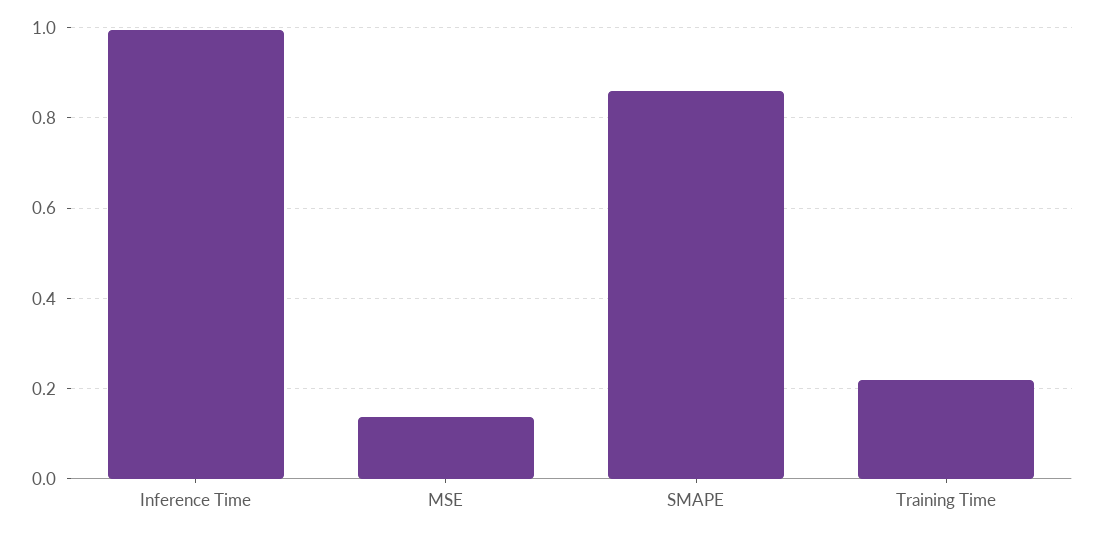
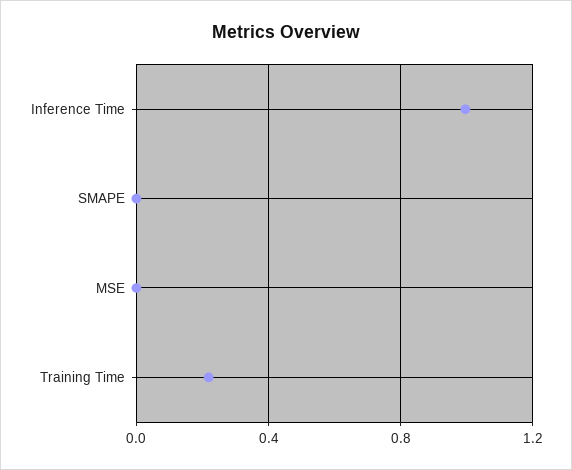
MSE: 0.14 -> 0
SMAPE: 0.86 -> 0

